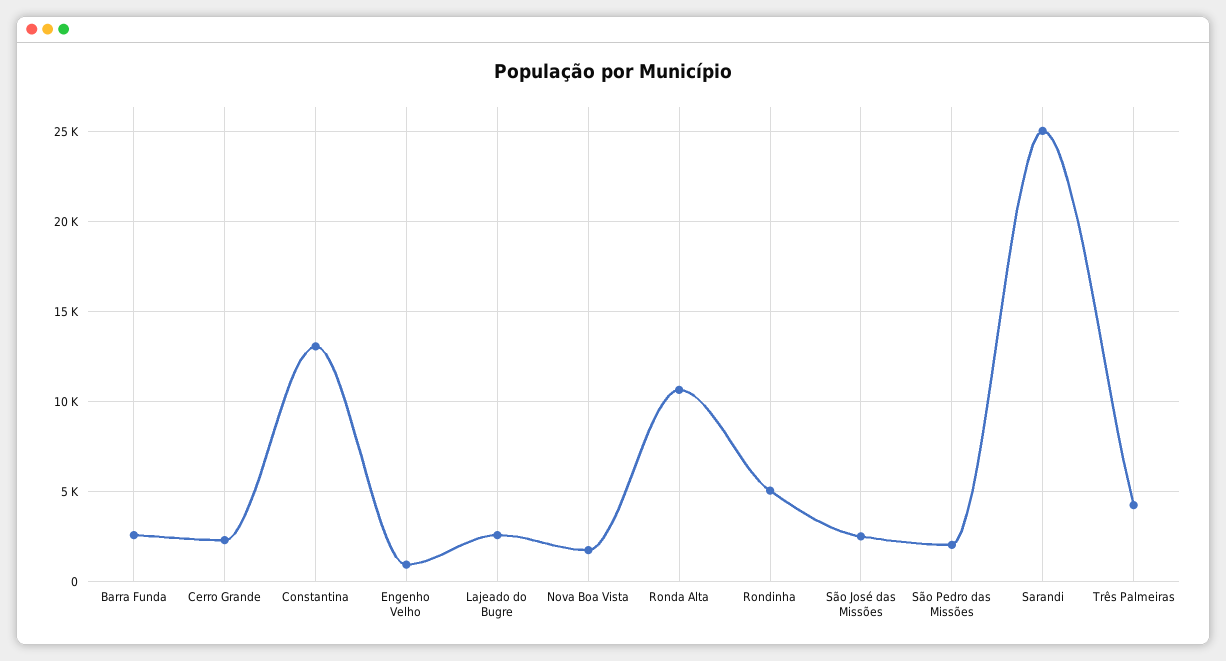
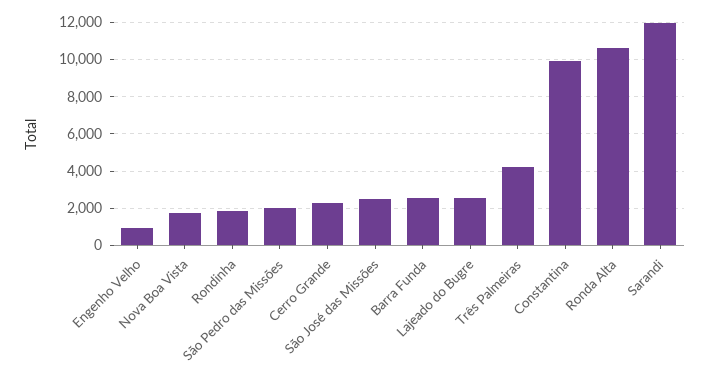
Constantina: 13000 -> 10000
Rondinha: 5000 -> 2000
Sarandi: 25000 -> 12000

